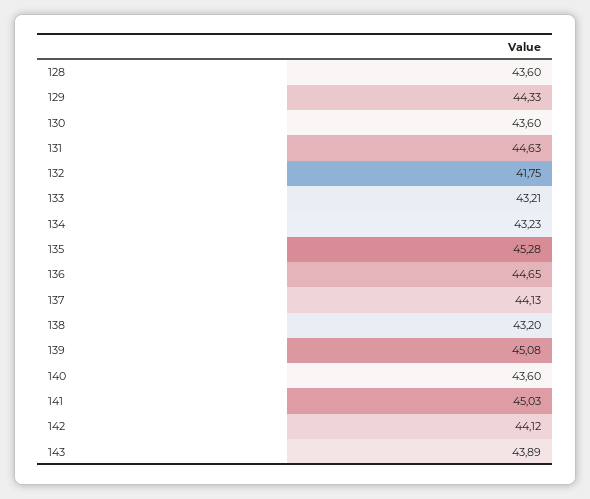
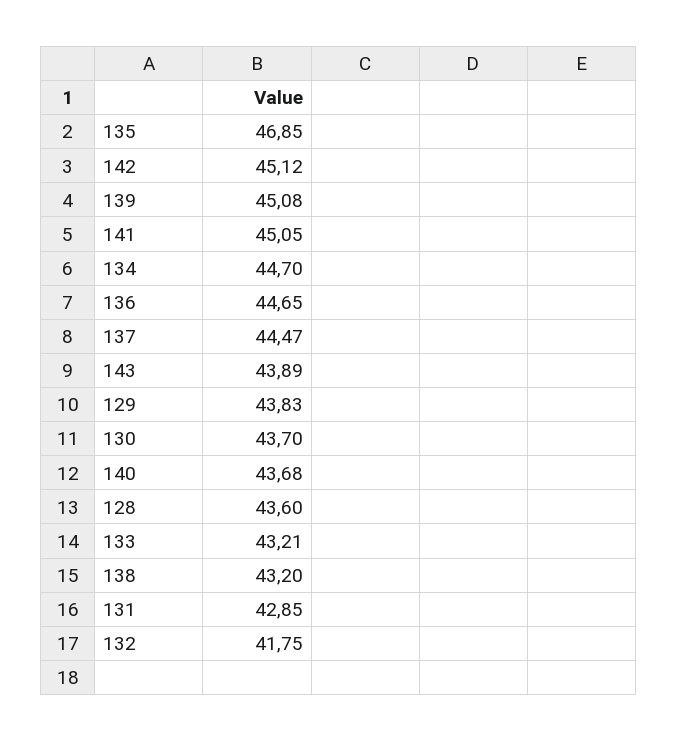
129: 44.33 -> 43.83
130: 43.6 -> 43.7
131: 44.63 -> 42.85
134: 43.23 -> 44.7
135: 45.28 -> 46.85
137: 44.13 -> 44.47
140: 43.6 -> 43.68
141: 45.03 -> 45.05
142: 44.12 -> 45.12

